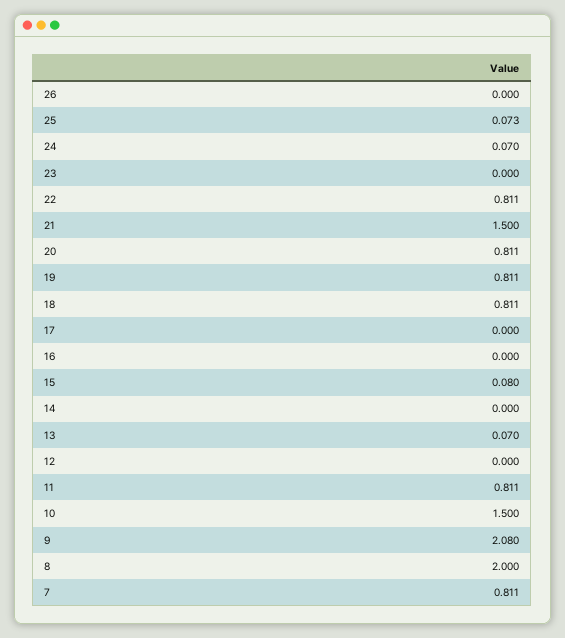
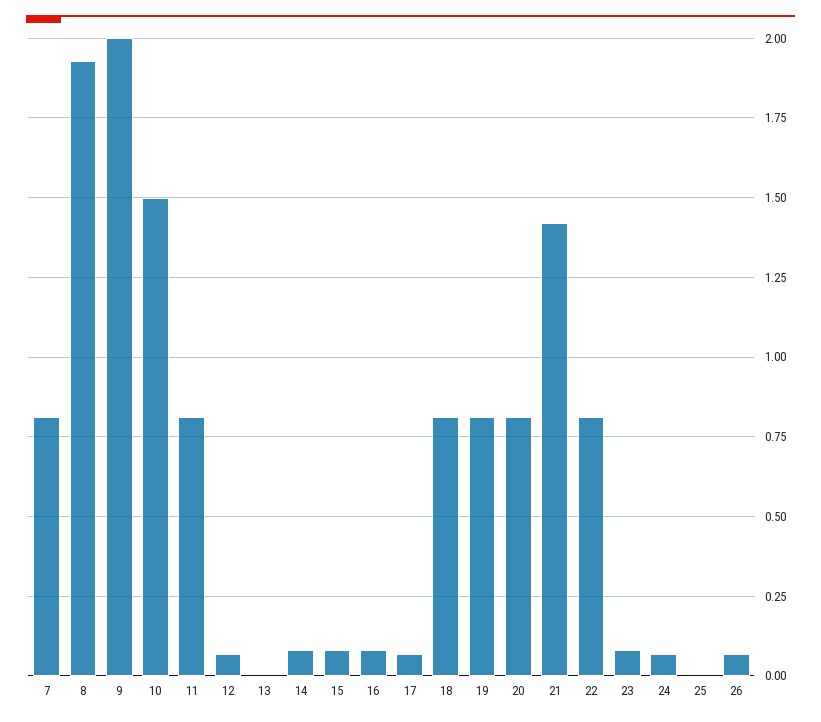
26: 0 -> 0.075
25: 0.073 -> 0
23: 0 -> 0.075
21: 1.5 -> 1.425
17: 0 -> 0.075
16: 0 -> 0.075
14: 0 -> 0.075
13: 0.07 -> 0
12: 0 -> 0.075
9: 2.08 -> 2
8: 2 -> 1.925

